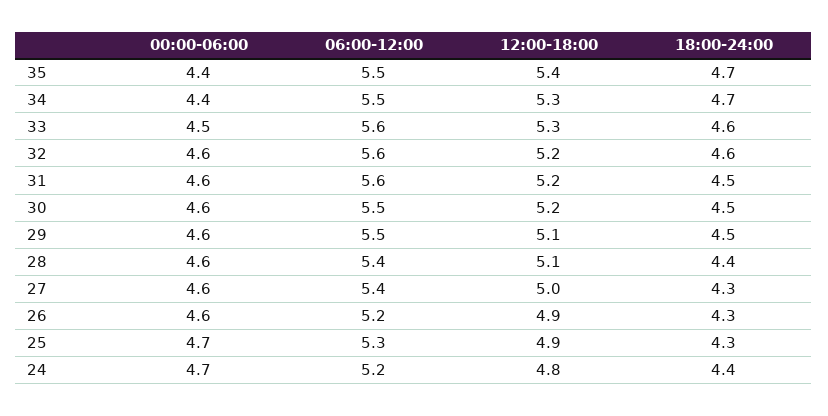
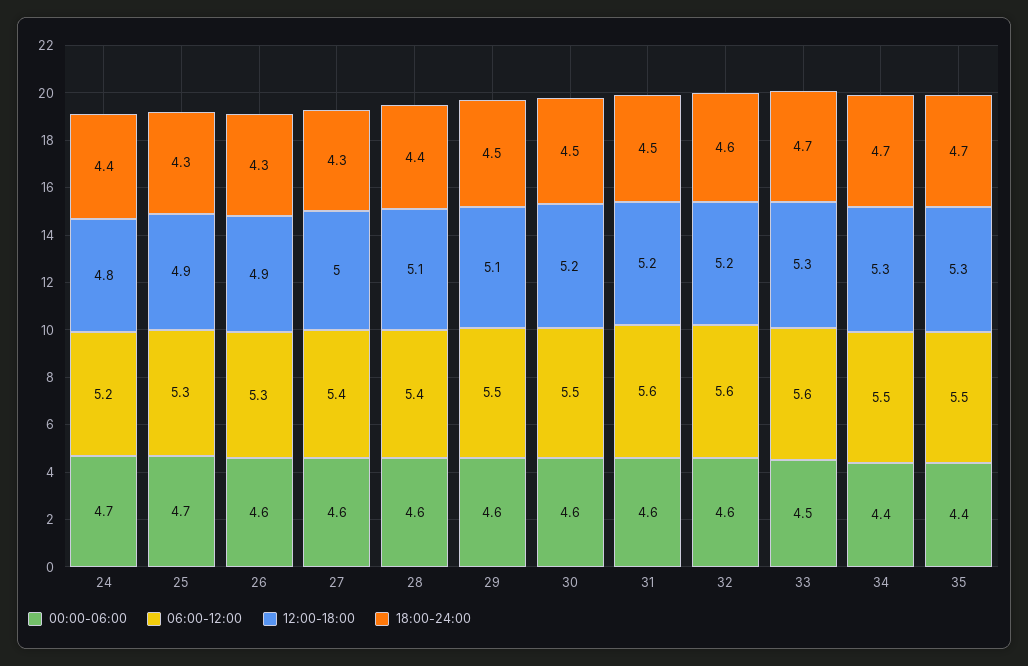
12:00-18:00, 35: 5.4 -> 5.3
18:00-24:00, 33: 4.6 -> 4.7
06:00-12:00, 26: 5.2 -> 5.3

